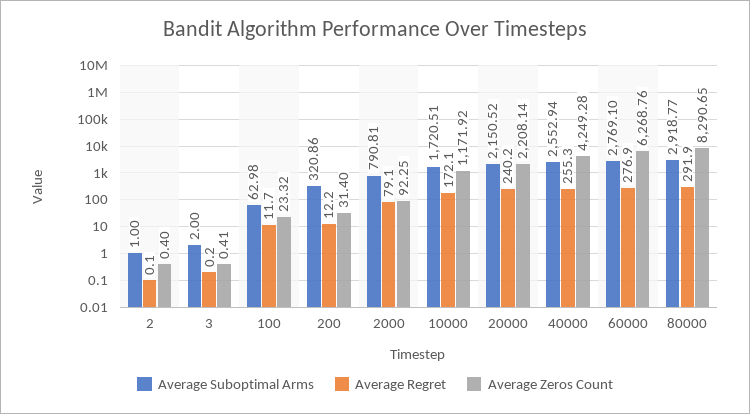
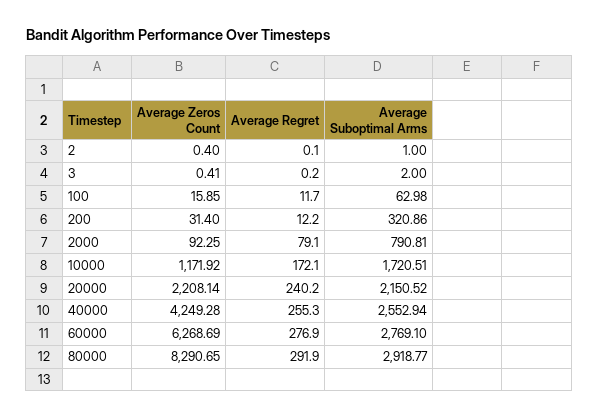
Average Zeros Count, 100: 23.32 -> 15.85
Average Zeros Count, 60000: 6268.76 -> 6268.69

